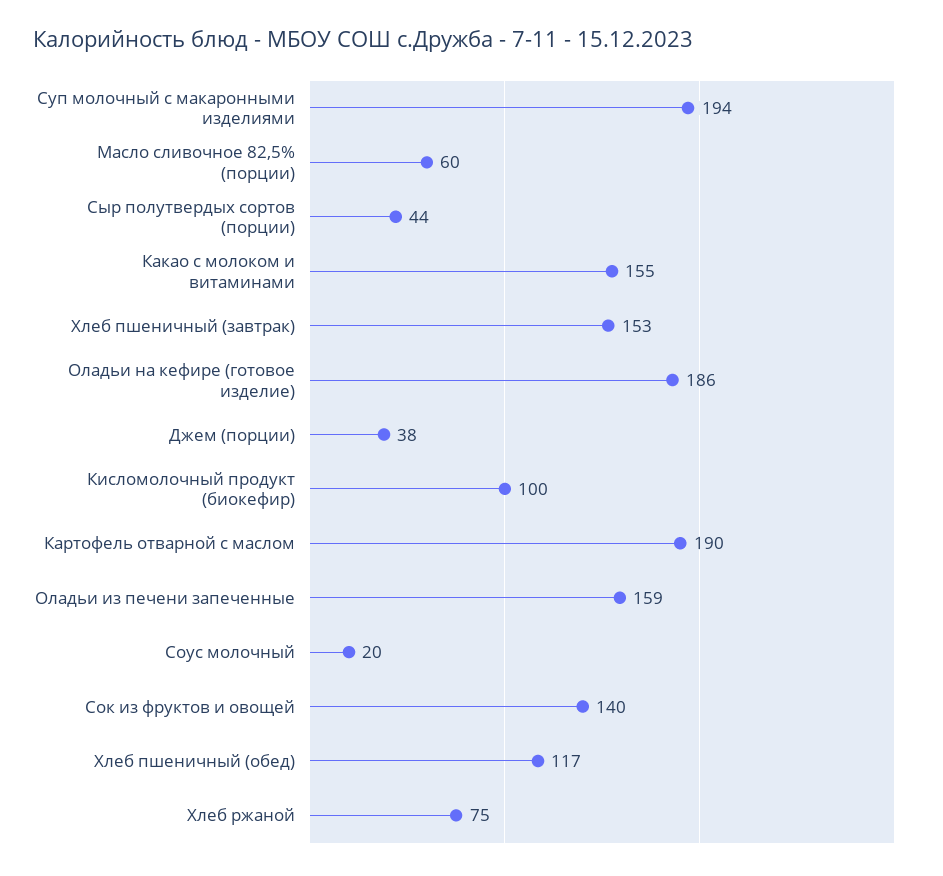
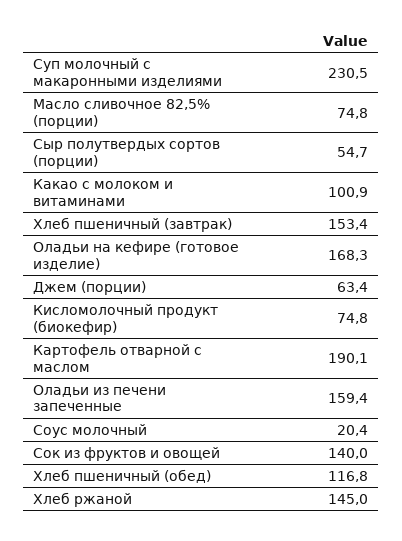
Суп молочный с макаронными изделиями: 194 -> 230.5
Масло сливочное 82,5% (порции): 60 -> 74.8
Сыр полутвердых сортов (порции): 44 -> 54.7
Какао с молоком и витаминами: 155 -> 100.9
Оладьи на кефире (готовое изделие): 186 -> 168.3
Джем (порции): 38 -> 63.4
Кисломолочный продукт (биокефир): 100 -> 74.8
Хлеб ржаной: 75 -> 145

